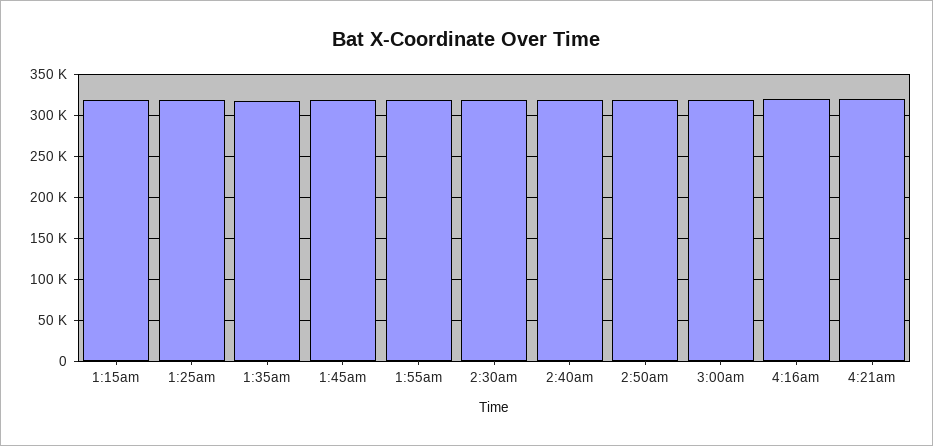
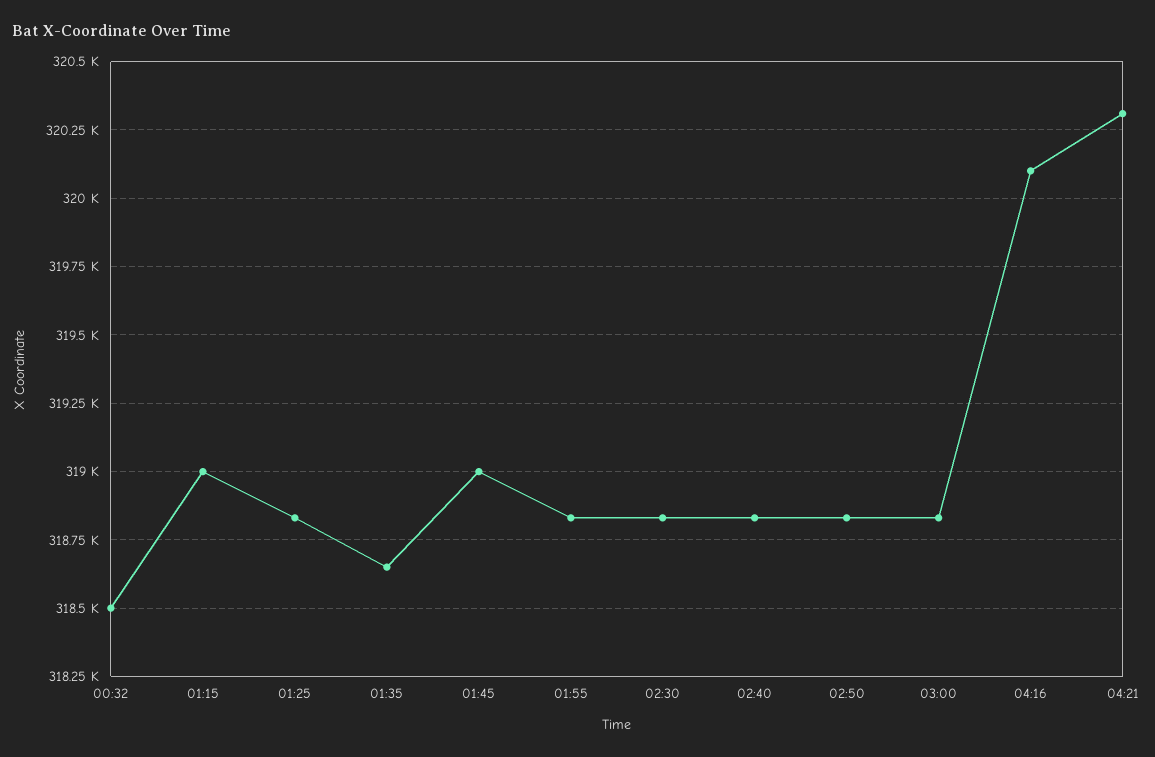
00:32: none -> 318500

